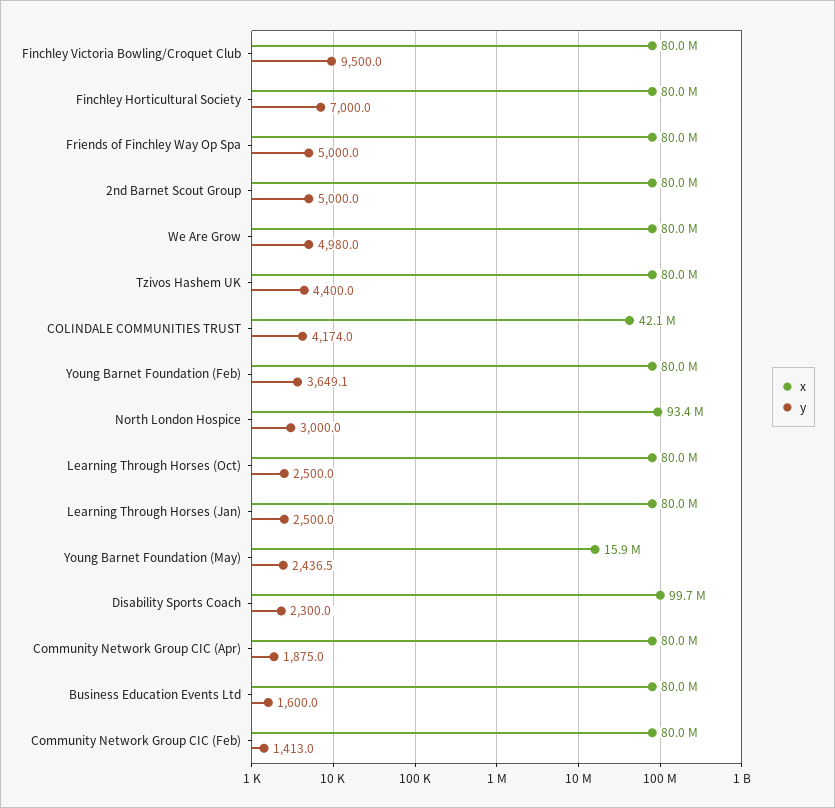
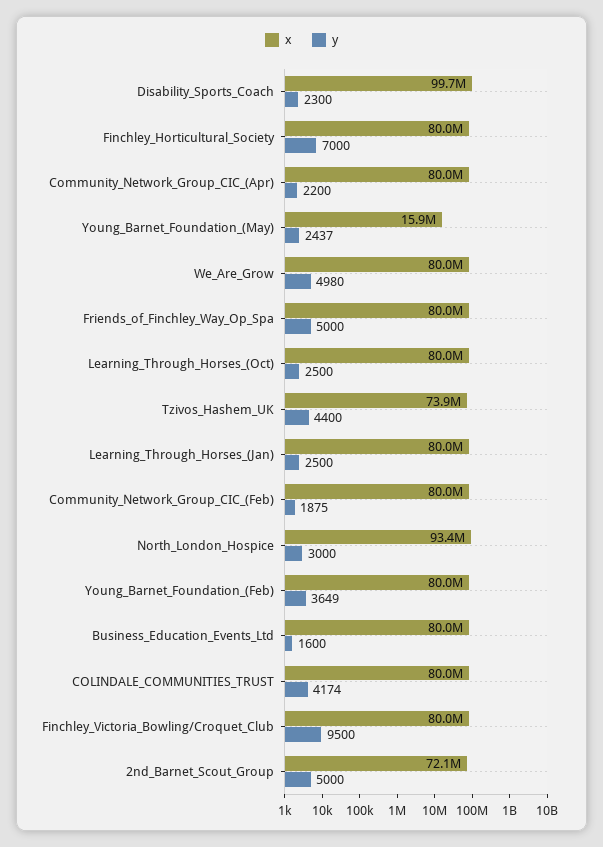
x, 2nd Barnet Scout Group: 80000000 -> 72100000
x, Tzivos Hashem UK: 80000000 -> 73900000
x, COLINDALE COMMUNITIES TRUST: 42100000 -> 80000000
y, Community Network Group CIC (Apr): 1875 -> 2200
y, Community Network Group CIC (Feb): 1413 -> 1875

